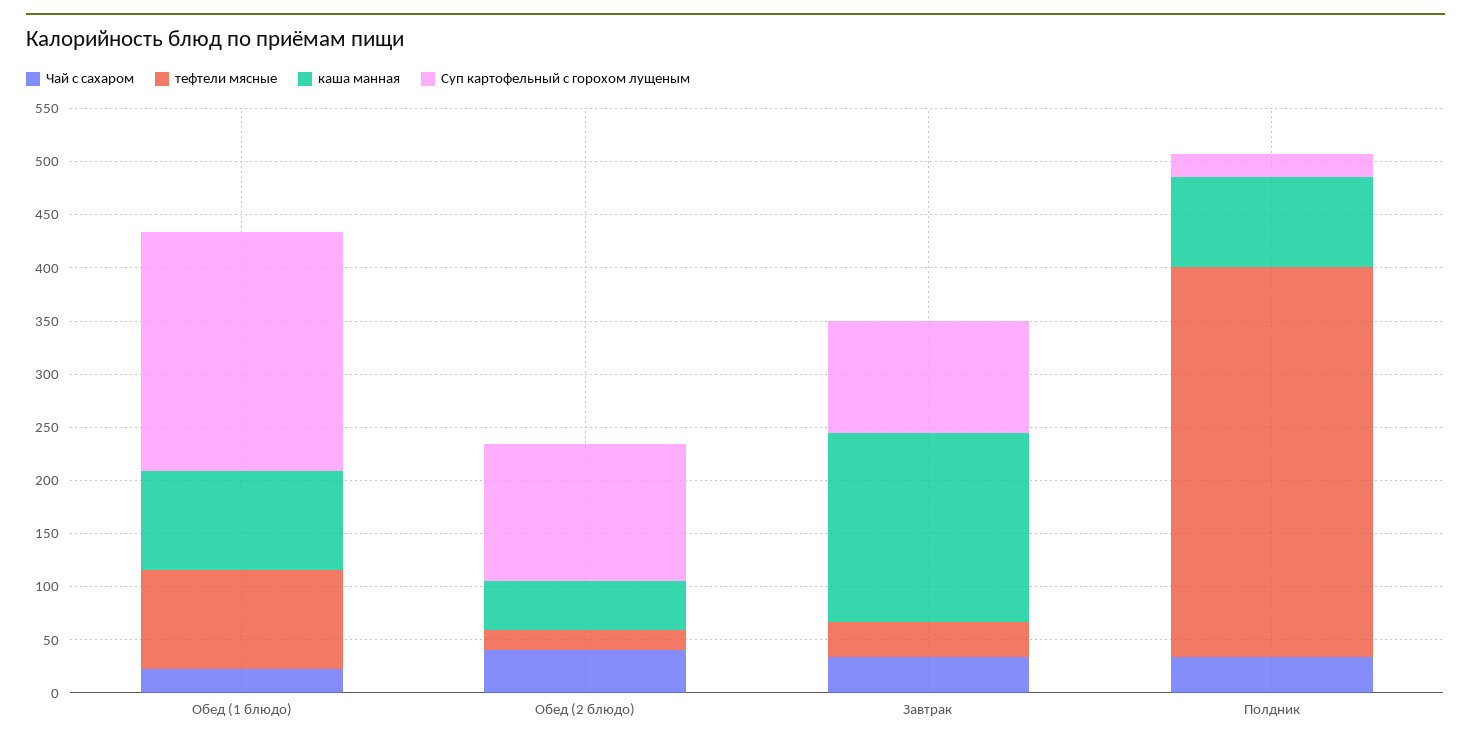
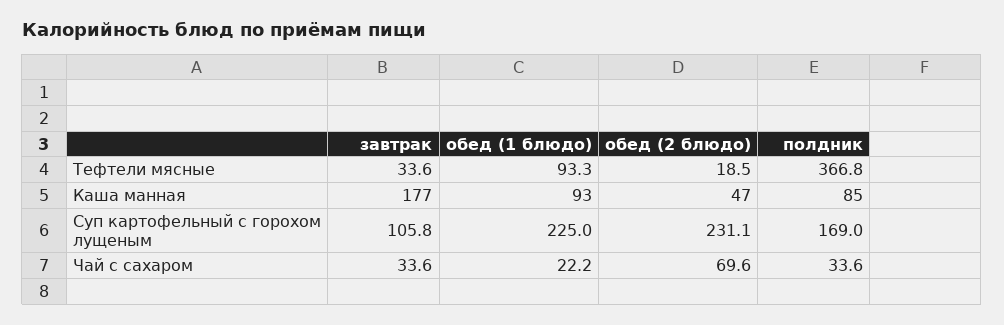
Чай с сахаром, Обед (2 блюдо): 40 -> 69.6
Суп картофельный с горохом лущеным, Обед (2 блюдо): 130 -> 231.1
Суп картофельный с горохом лущеным, Полдник: 20 -> 169

